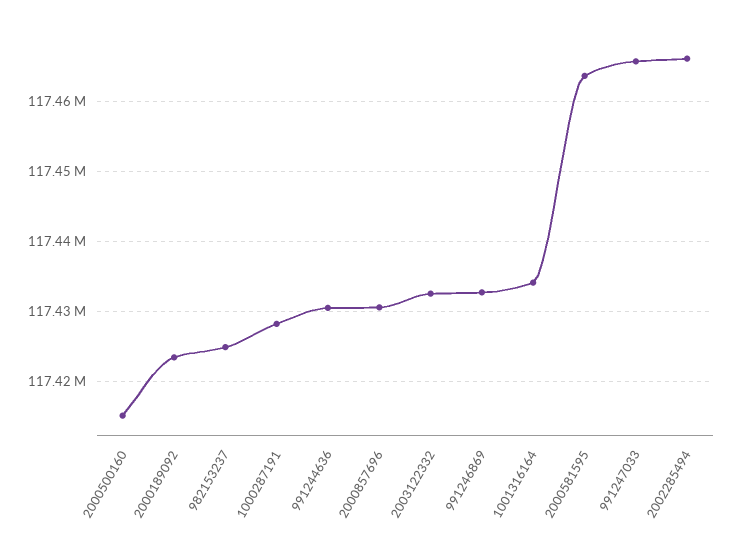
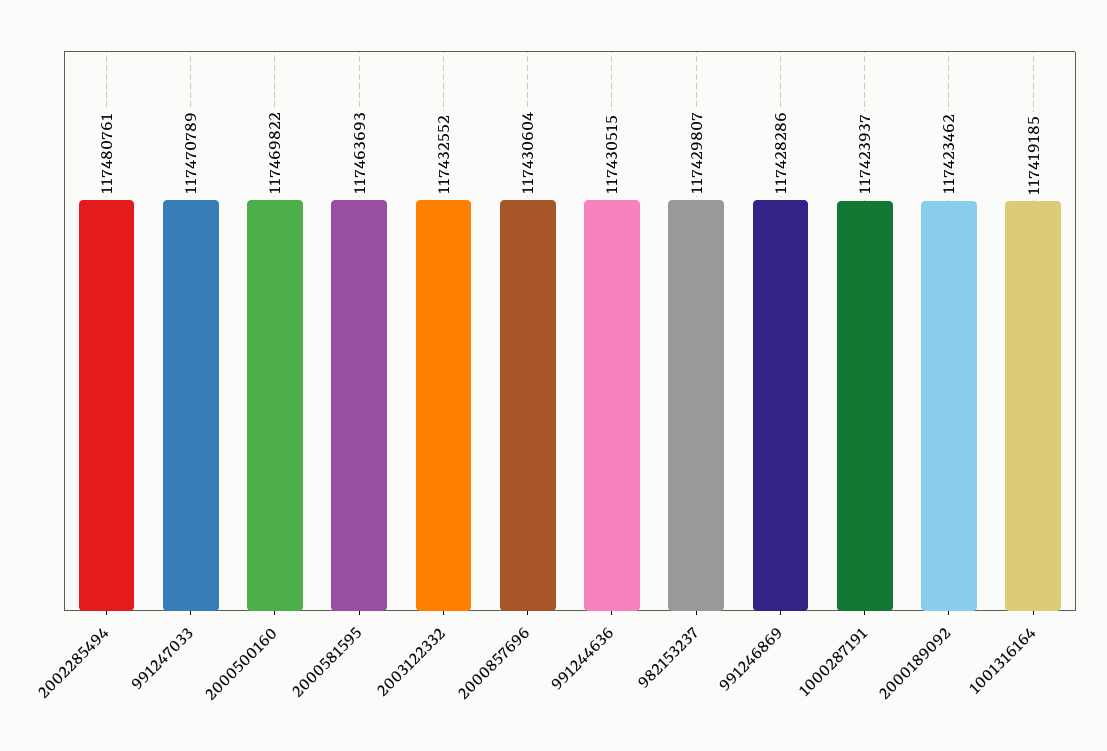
2000500160: 117415000 -> 117469822
982153237: 117425000 -> 117429807
1000287191: 117428000 -> 117423937
991246869: 117433000 -> 117428286
1001316164: 117434000 -> 117419185
991247033: 117466000 -> 117470789
2002285494: 117466000 -> 117480761

